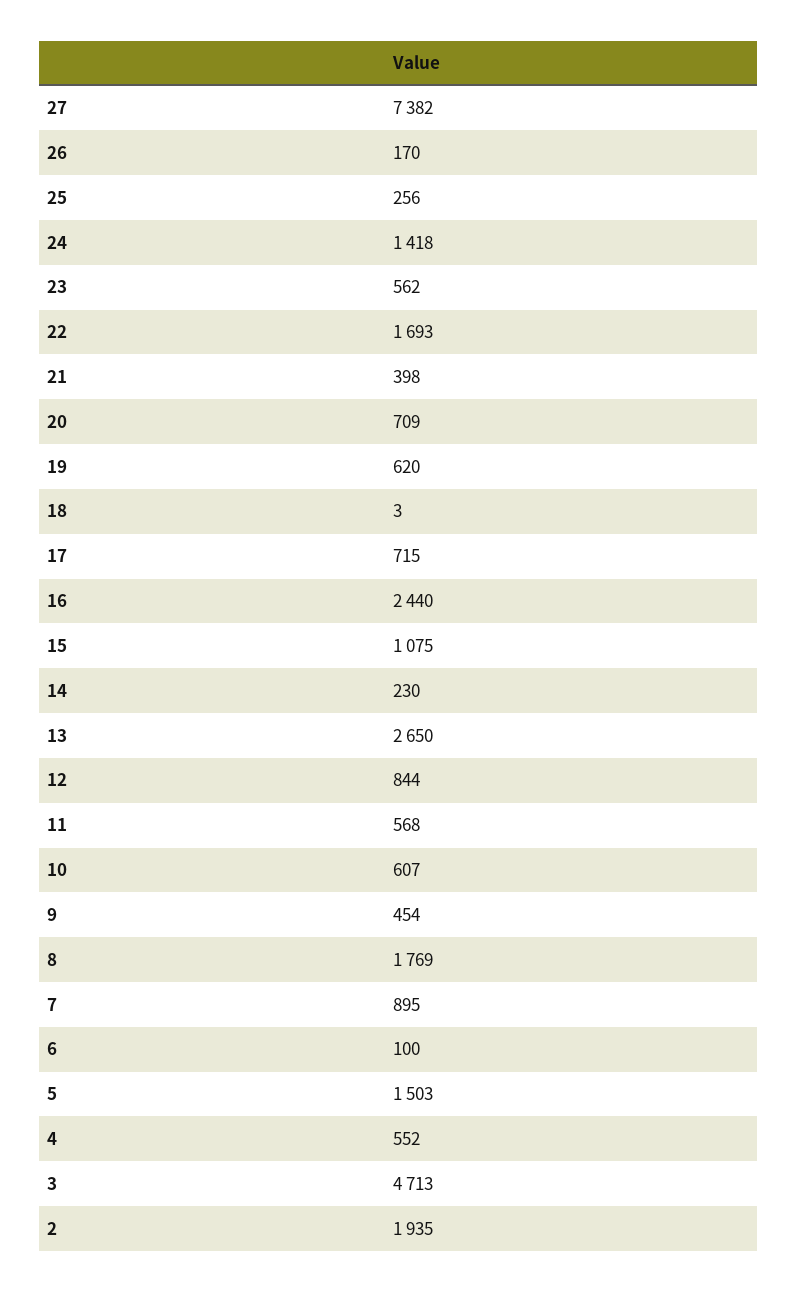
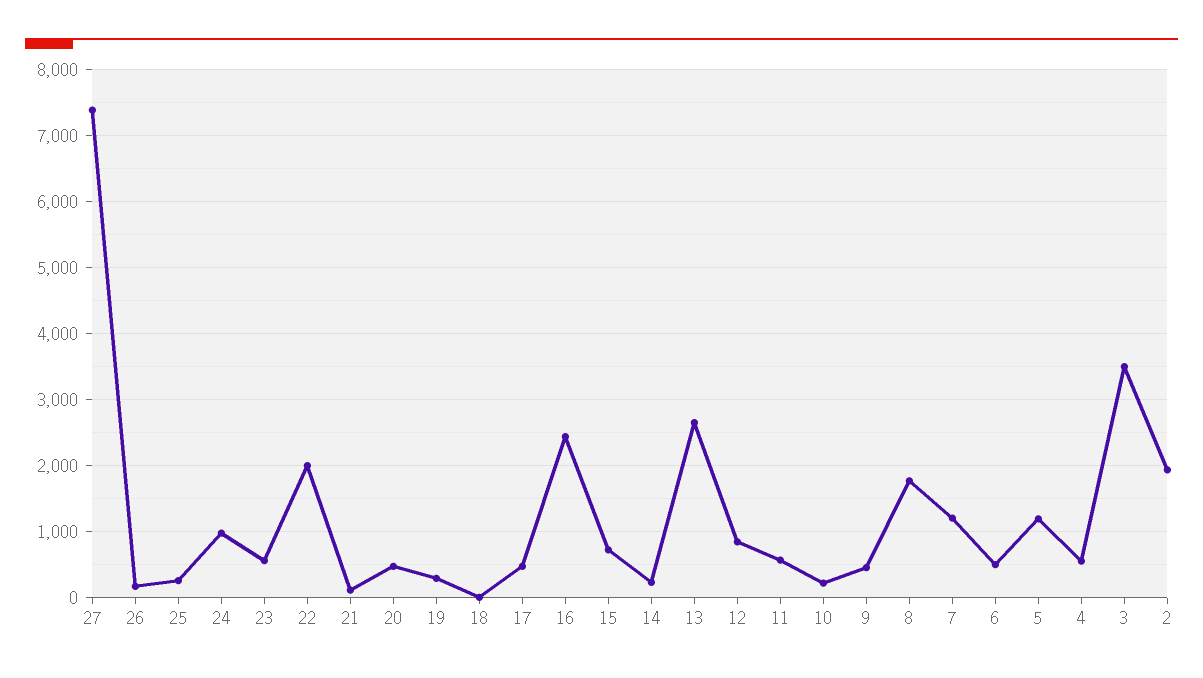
24: 1418 -> 1000
22: 1693 -> 2000
21: 398 -> 100
20: 709 -> 500
19: 620 -> 300
17: 715 -> 500
15: 1075 -> 700
10: 607 -> 200
7: 895 -> 1200
6: 100 -> 500
5: 1503 -> 1200
3: 4713 -> 3500

